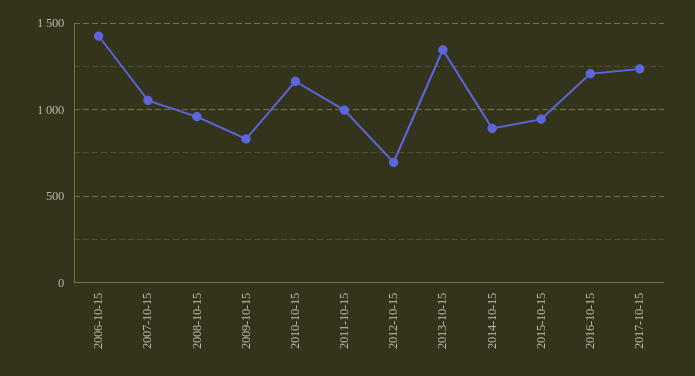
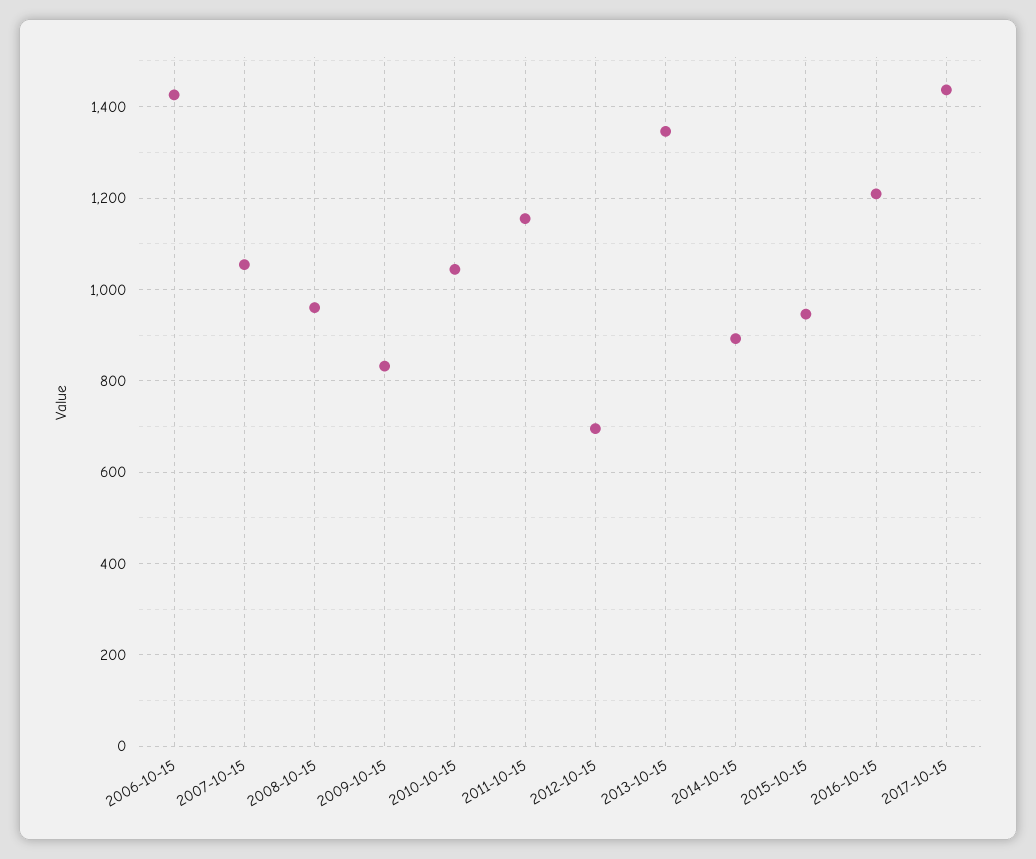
2010-10-15: 1150 -> 1040
2011-10-15: 1000 -> 1160
2017-10-15: 1250 -> 1440

